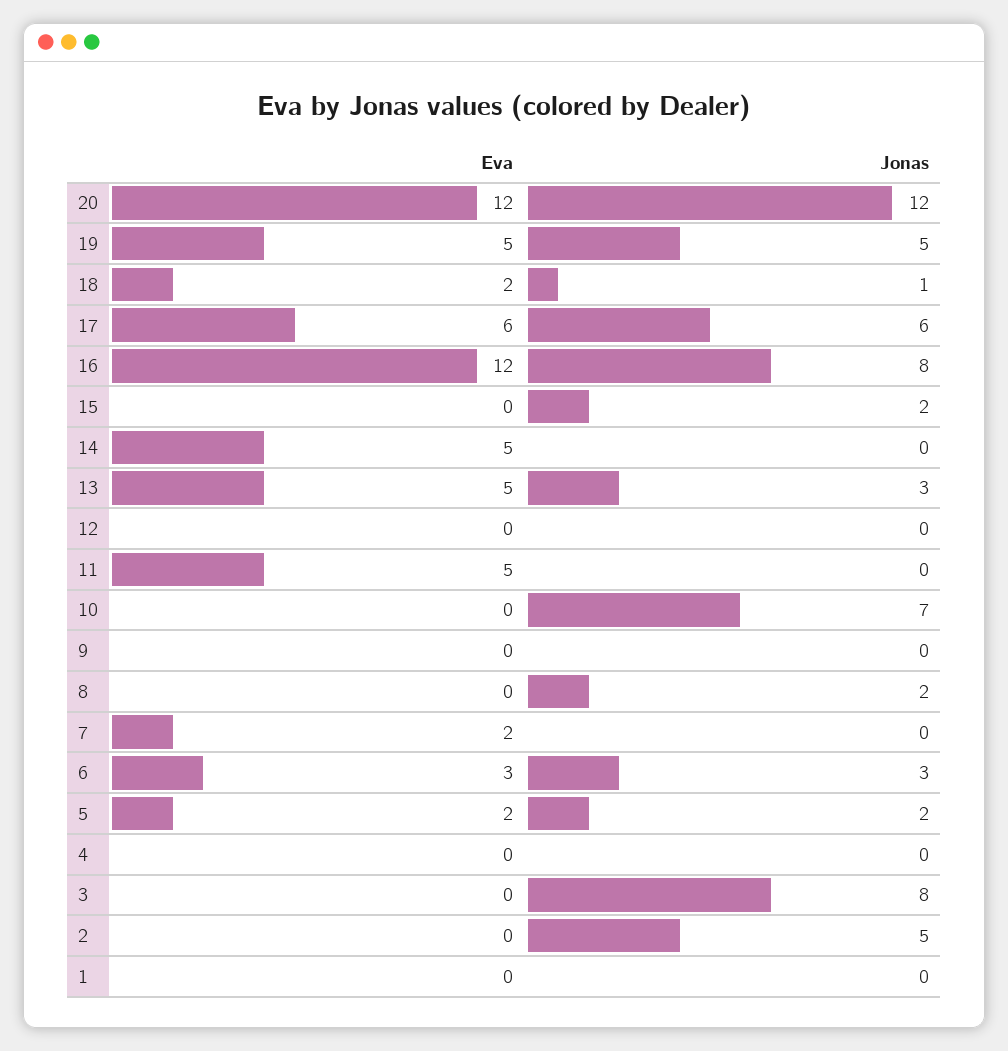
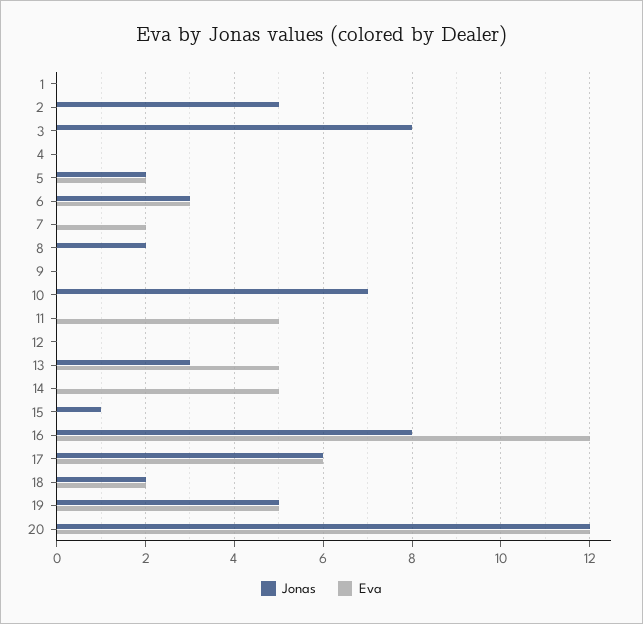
Jonas, 18: 1 -> 2
Jonas, 15: 2 -> 1

